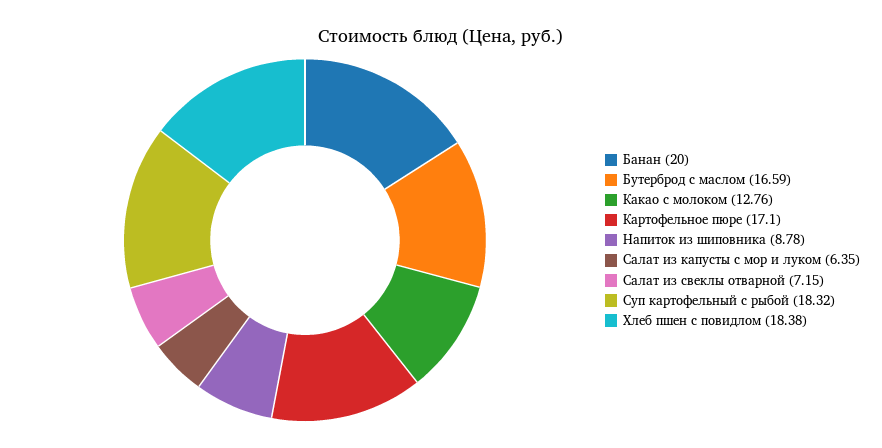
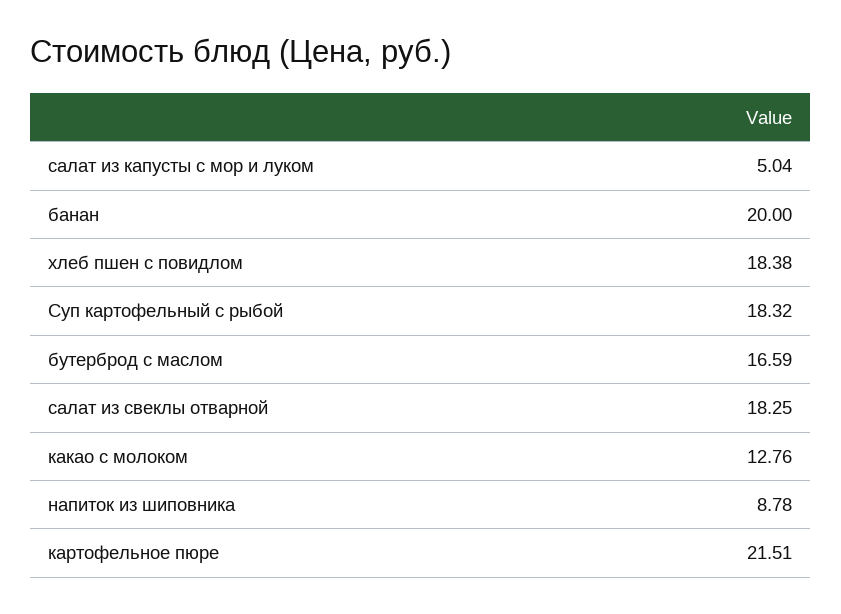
Картофельное пюре: 17.1 -> 21.51
Салат из капусты с мор и луком: 6.35 -> 5.04
Салат из свеклы отварной: 7.15 -> 18.25

